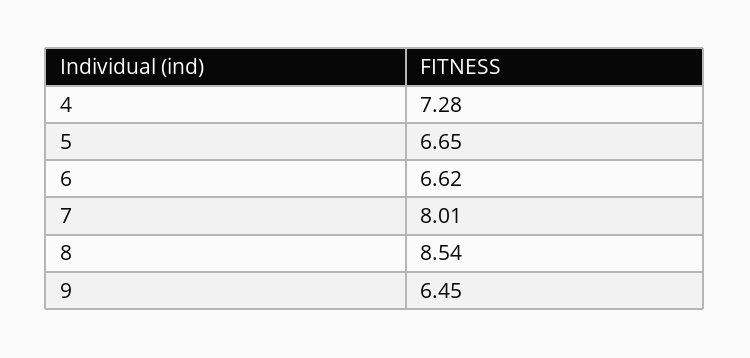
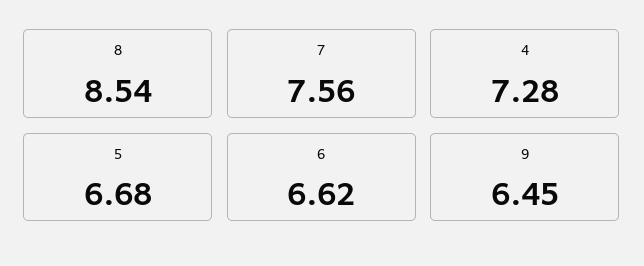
5: 6.65 -> 6.68
7: 8.01 -> 7.56

